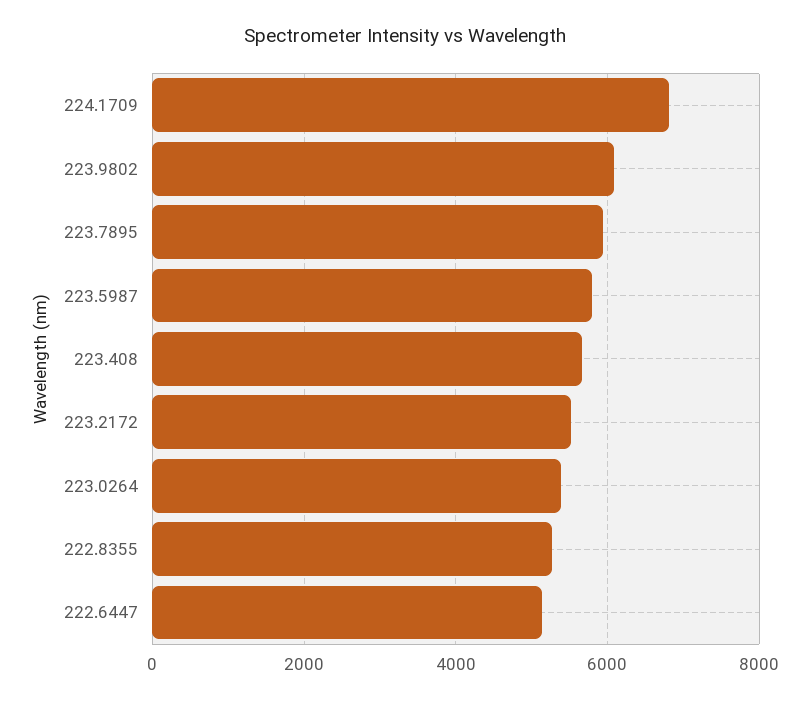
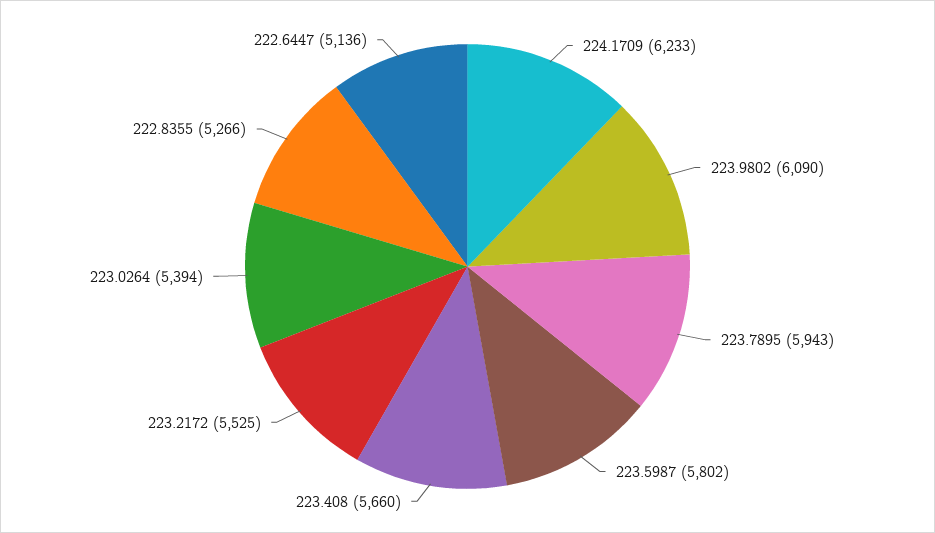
224.1709: 6800 -> 6233

